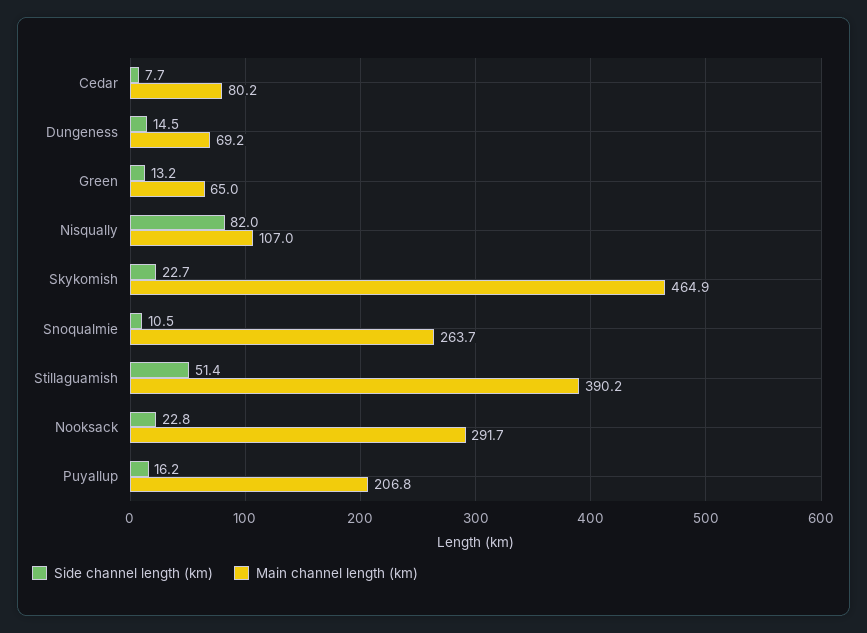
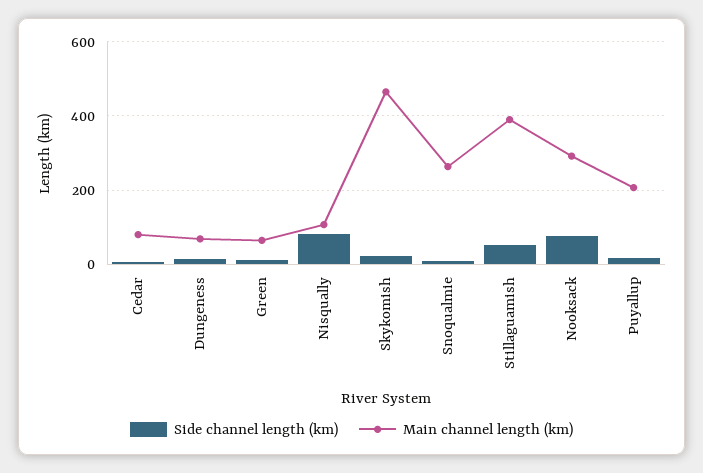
Side channel length (km), Nooksack: 22.8 -> 80

